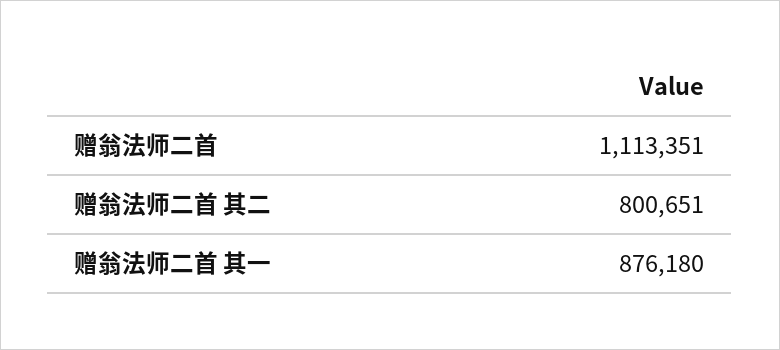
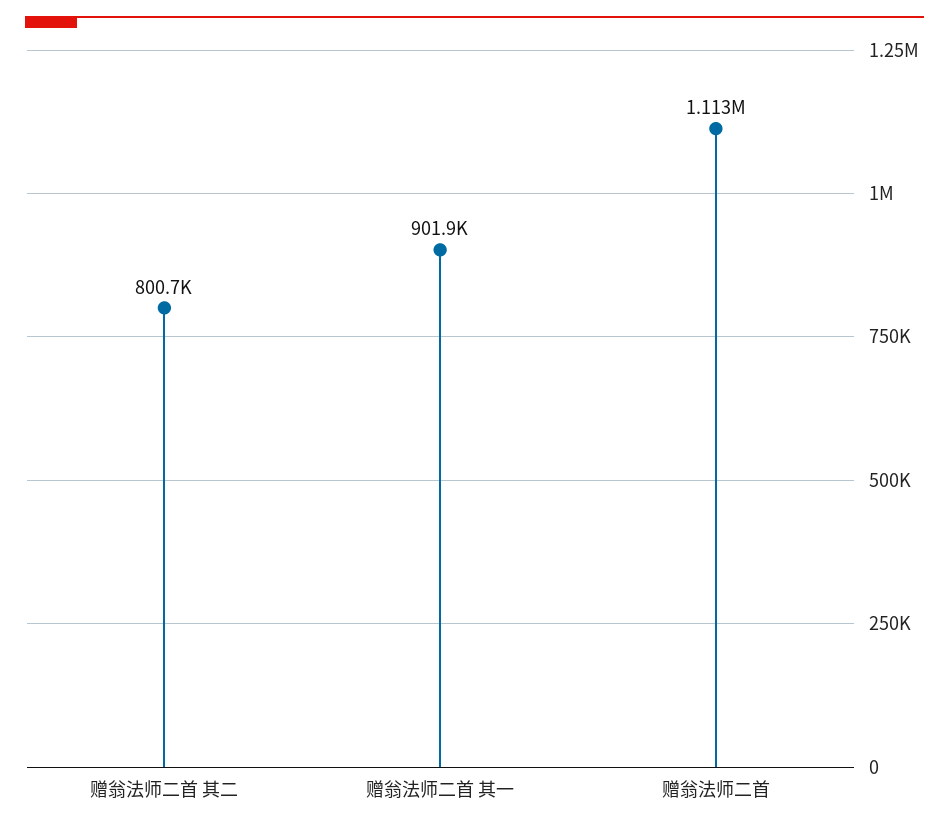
赠翁法师二首 其一: 876180 -> 901900

